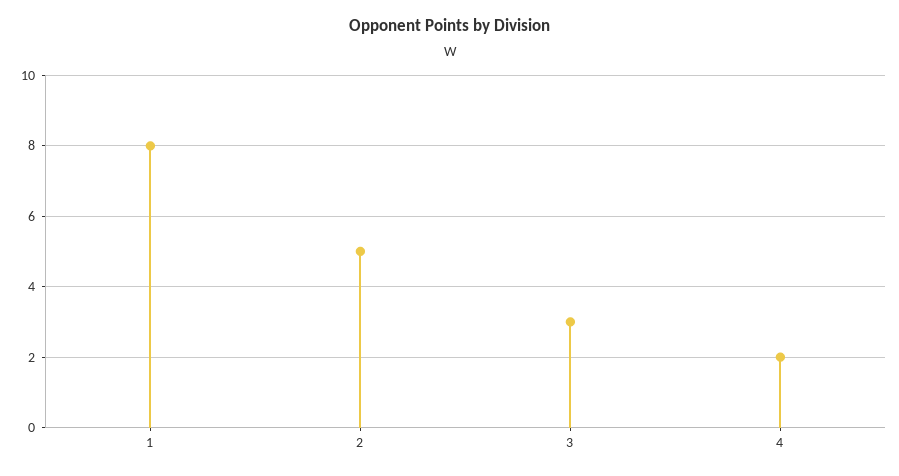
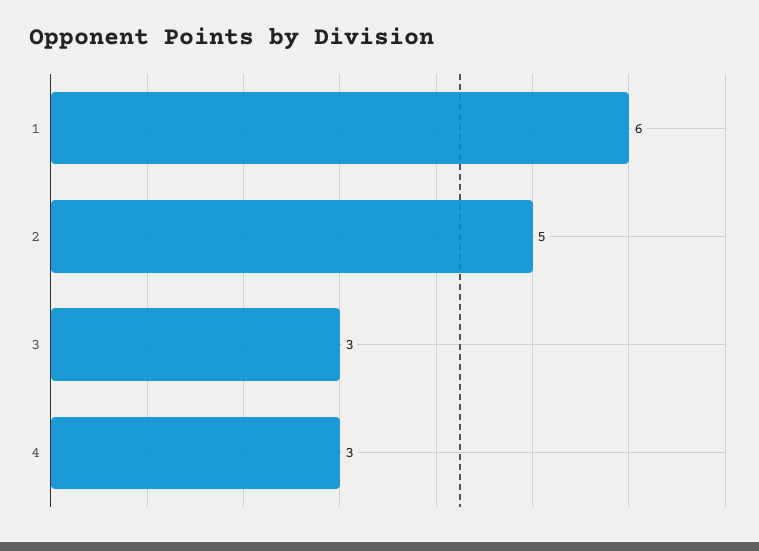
1: 8 -> 6
4: 2 -> 3

